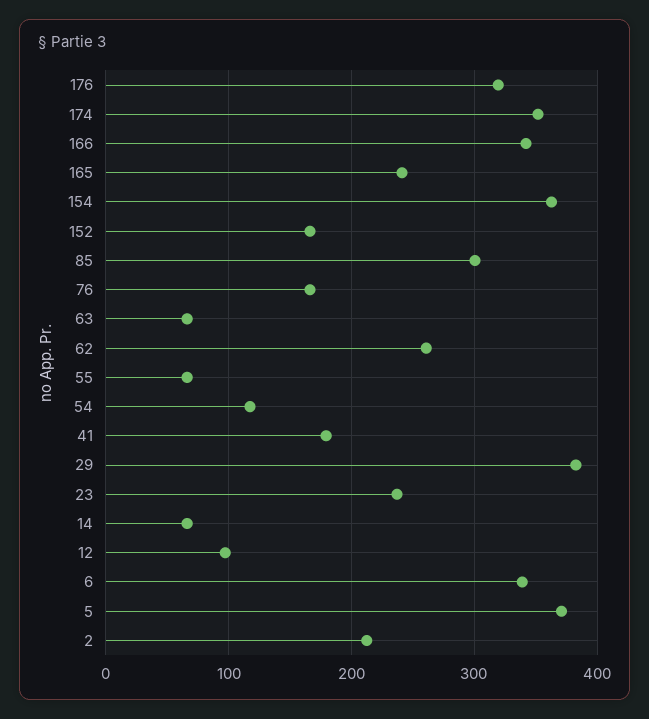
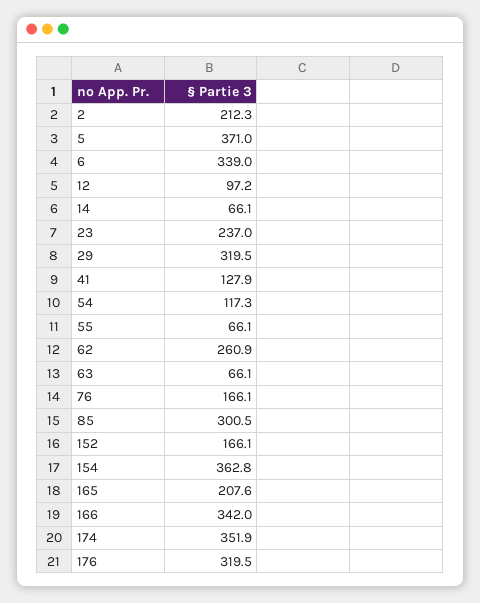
165: 240 -> 207.6
41: 180 -> 127.9
29: 380 -> 319.5

